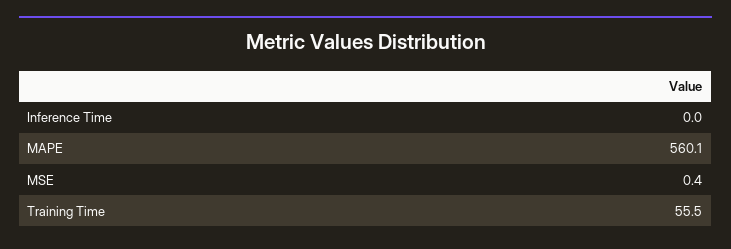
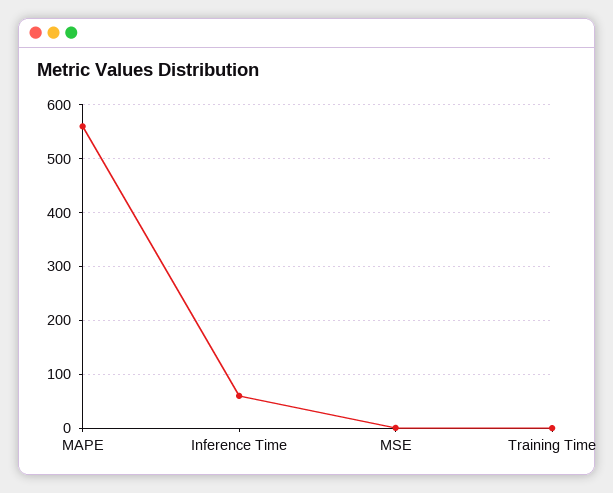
Inference Time: 0 -> 60
Training Time: 55.5 -> 0

